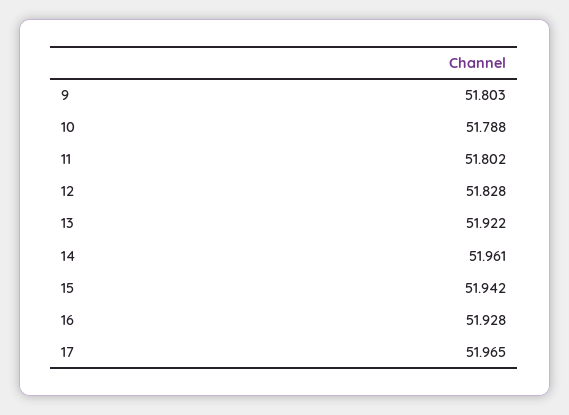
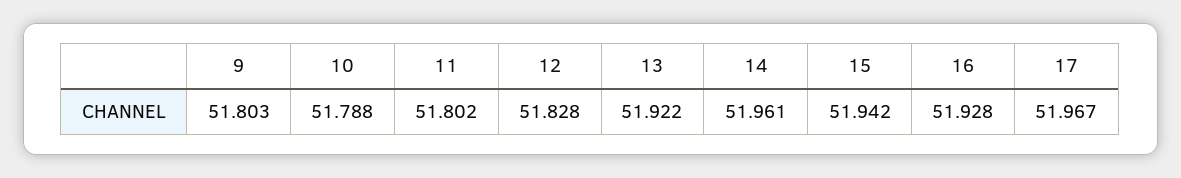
17: 51.965 -> 51.967

